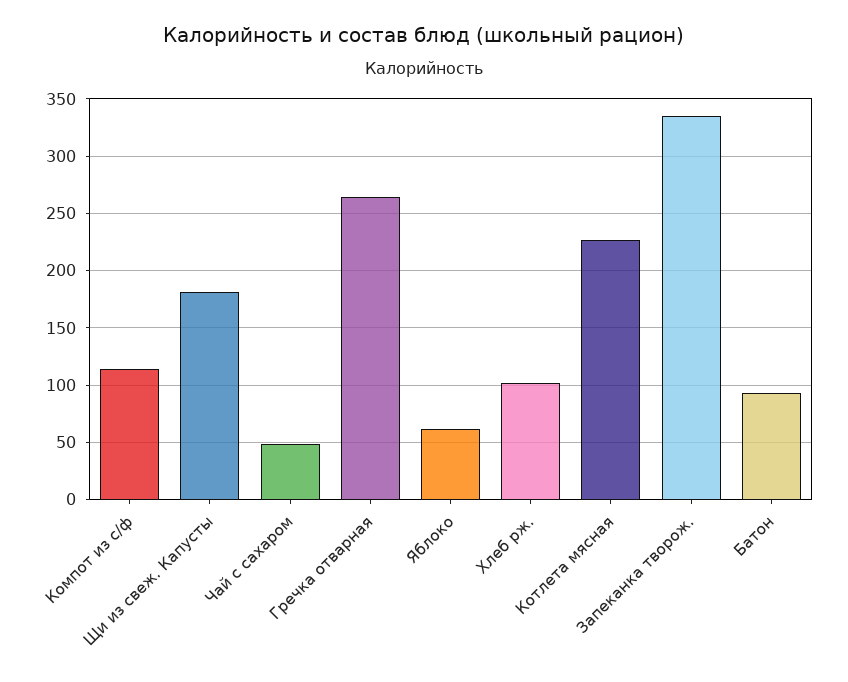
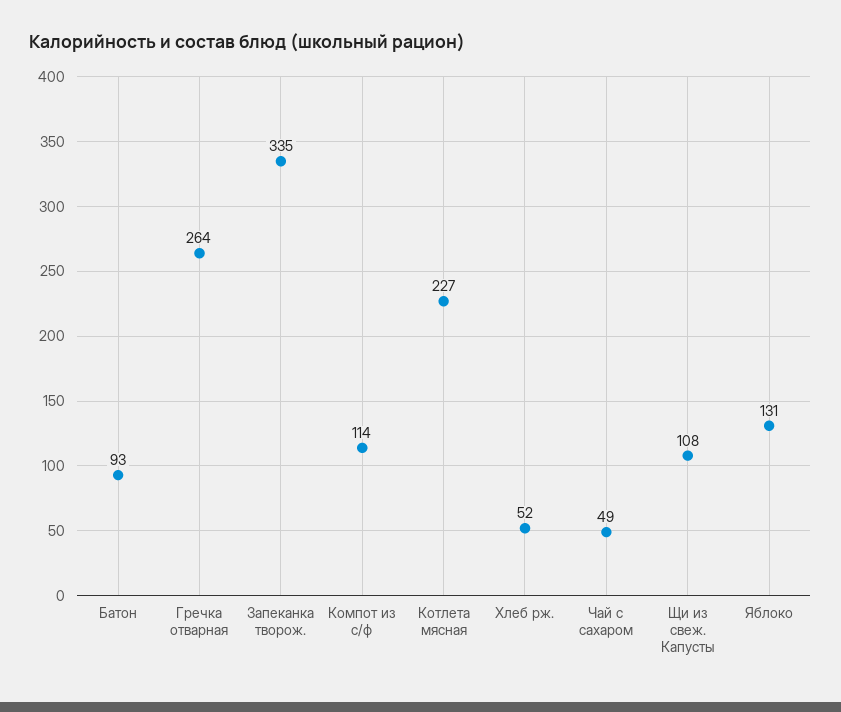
Щи из свеж. Капусты: 180 -> 108
Яблоко: 60 -> 131
Хлеб рж.: 100 -> 52

